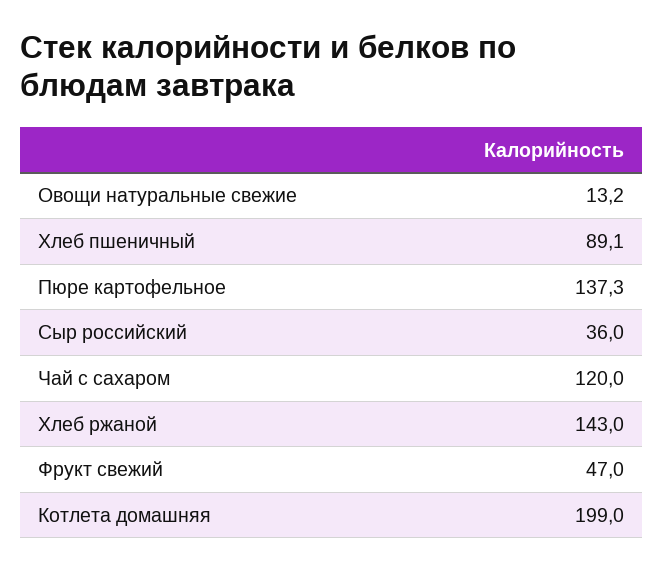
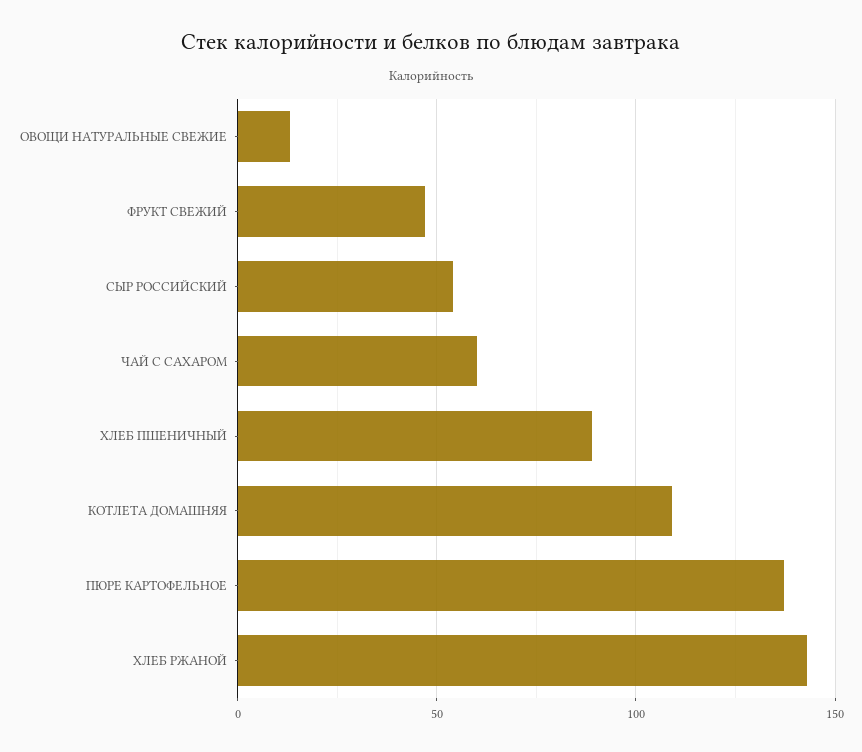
Сыр российский: 36 -> 55
Чай с сахаром: 120 -> 60
Котлета домашняя: 199 -> 110

